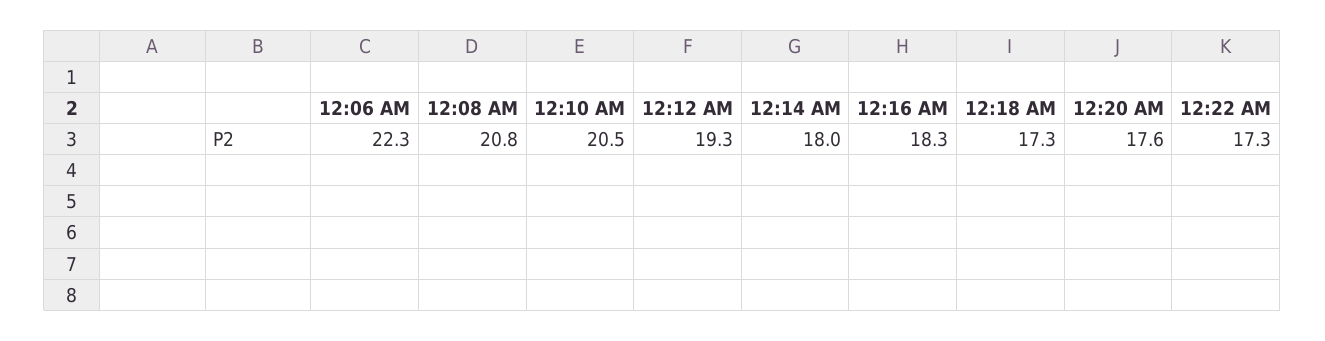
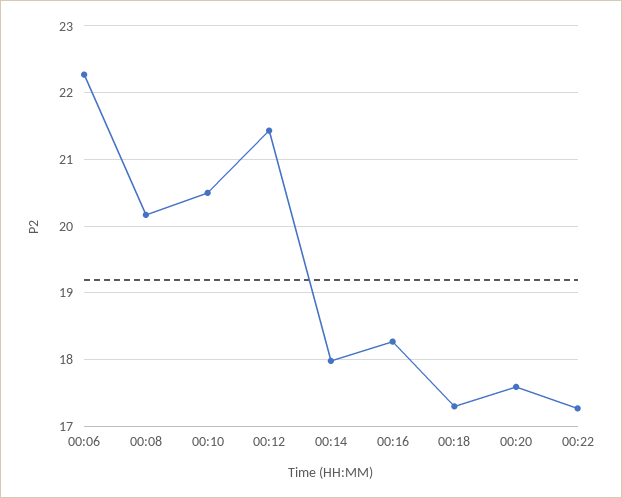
12:08 AM: 20.8 -> 20.2
12:12 AM: 19.3 -> 21.4

